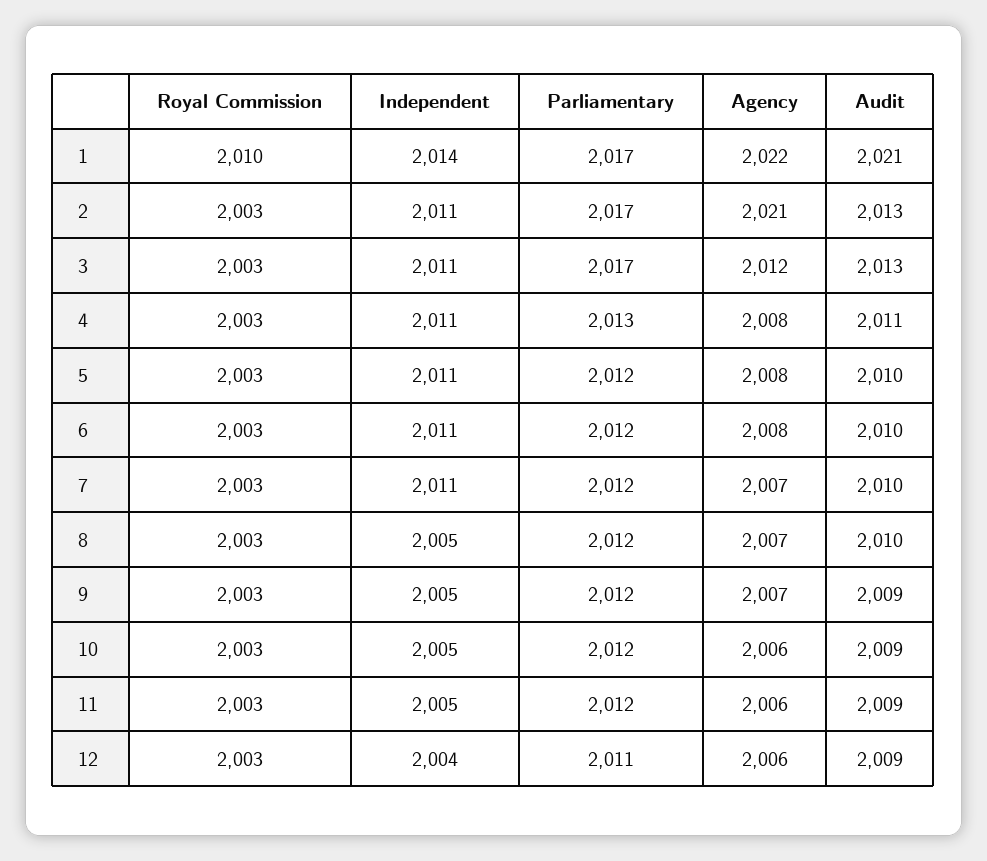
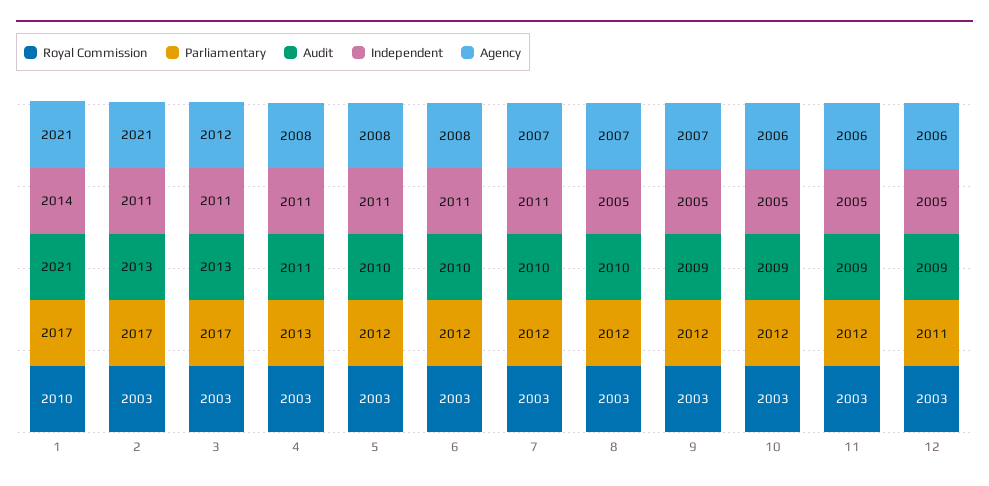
Agency, 1: 2022 -> 2021
Independent, 12: 2004 -> 2005

